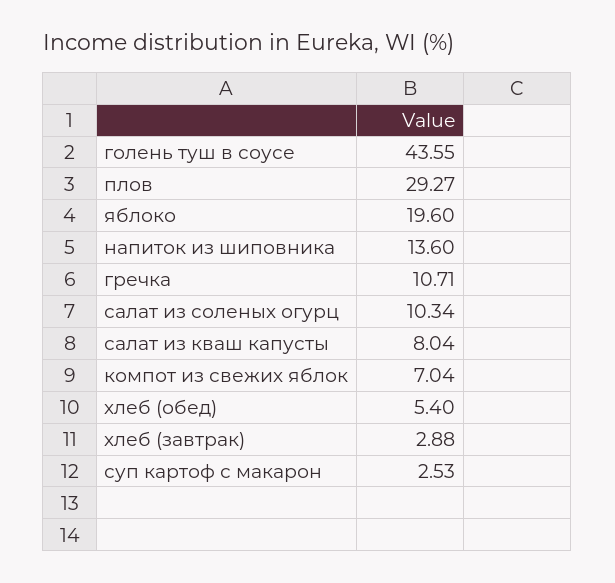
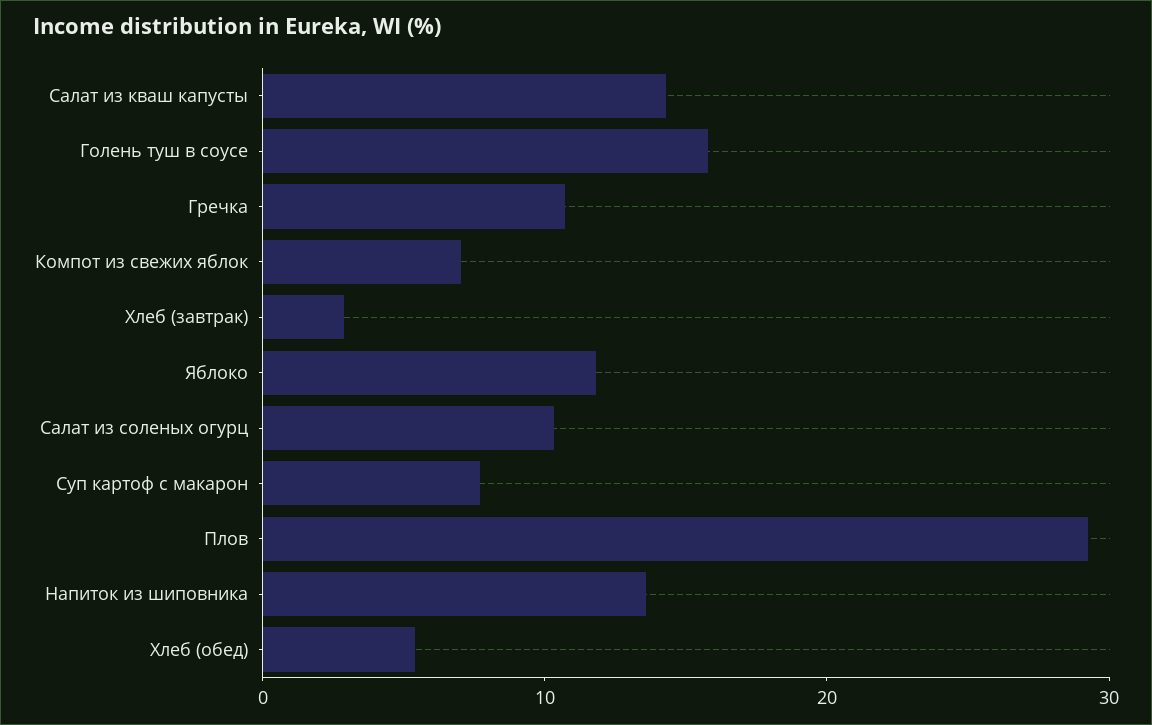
голень туш в соусе: 43.55 -> 16
яблоко: 19.6 -> 12
салат из кваш капусты: 8.04 -> 14
суп картоф с макарон: 2.53 -> 8

